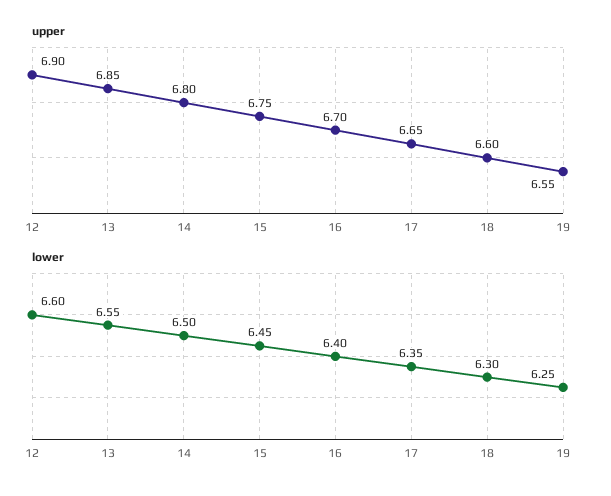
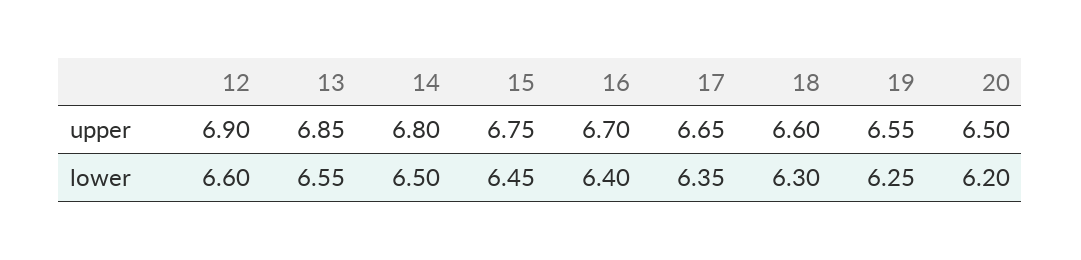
upper, 20: none -> 6.5
lower, 20: none -> 6.2

